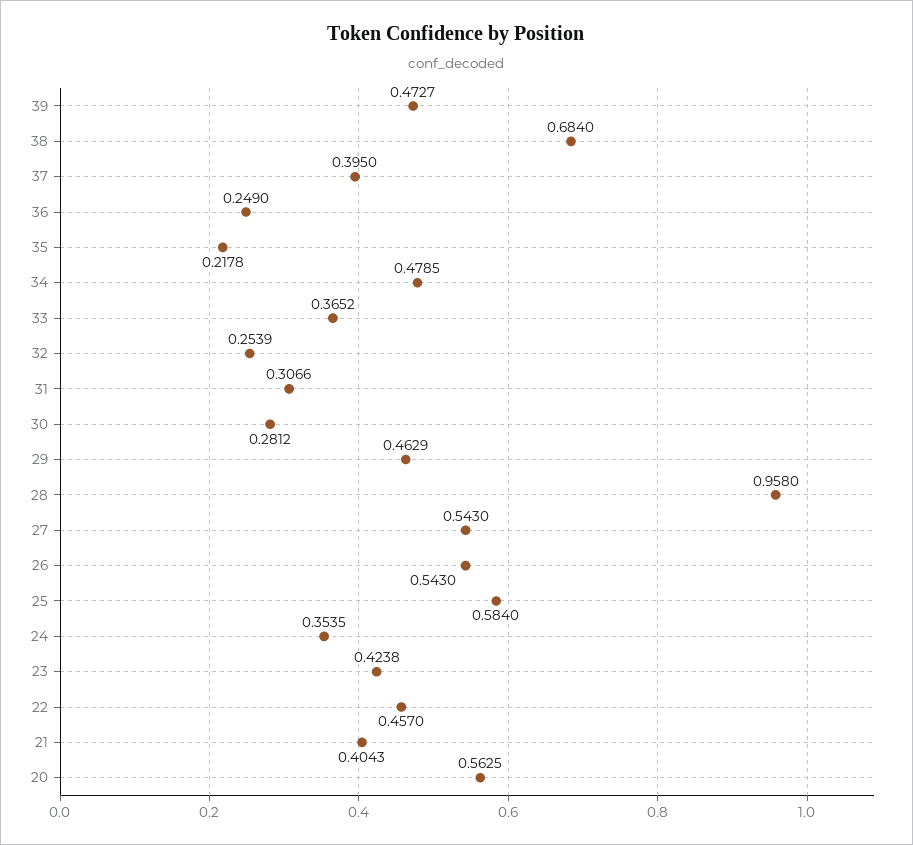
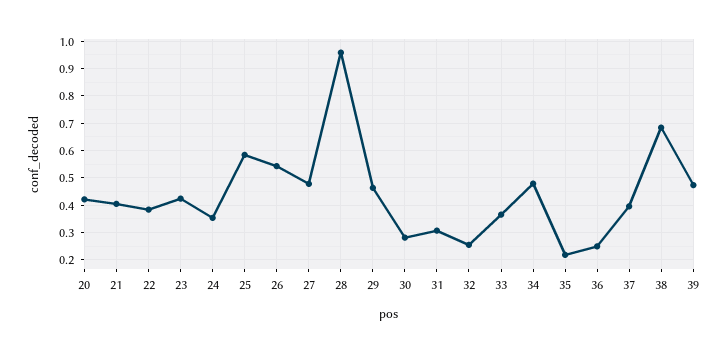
27: 0.543 -> 0.475
22: 0.457 -> 0.375
20: 0.5625 -> 0.425

